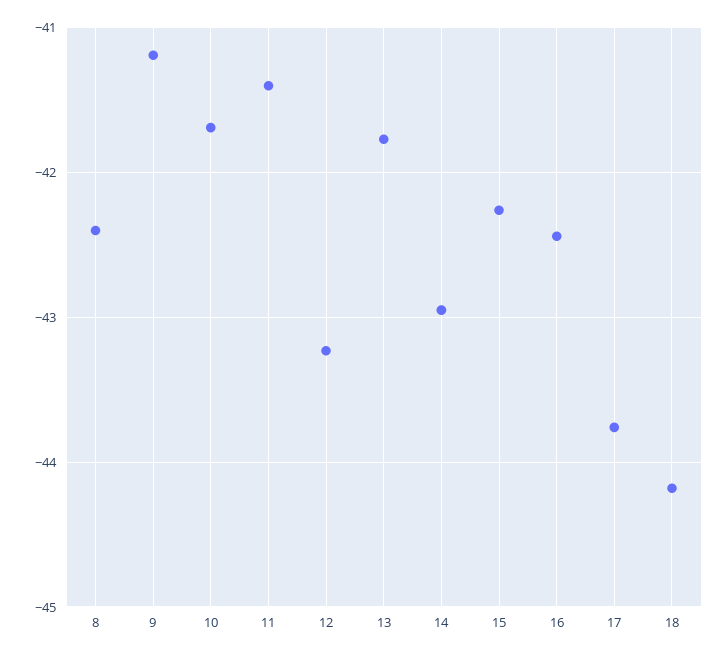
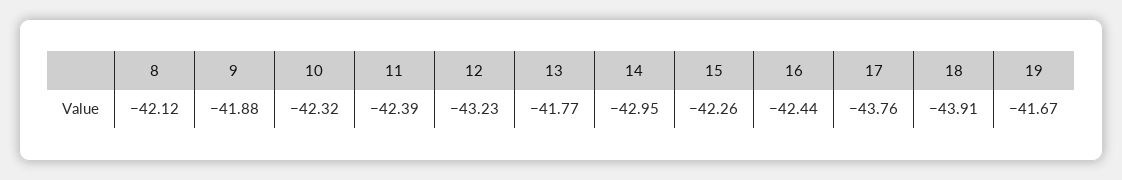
8: -42.4 -> -42.12
9: -41.2 -> -41.88
10: -41.7 -> -42.32
11: -41.4 -> -42.39
18: -44.2 -> -43.91
19: none -> -41.67

